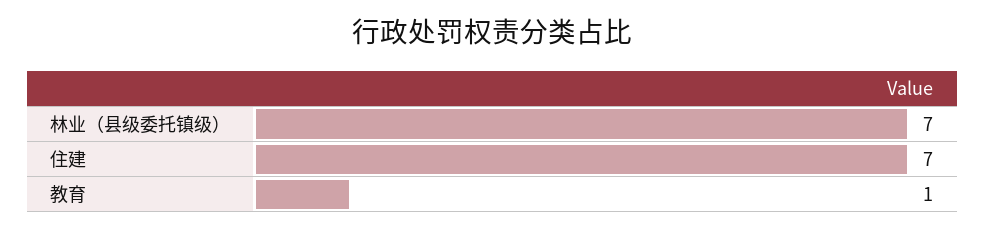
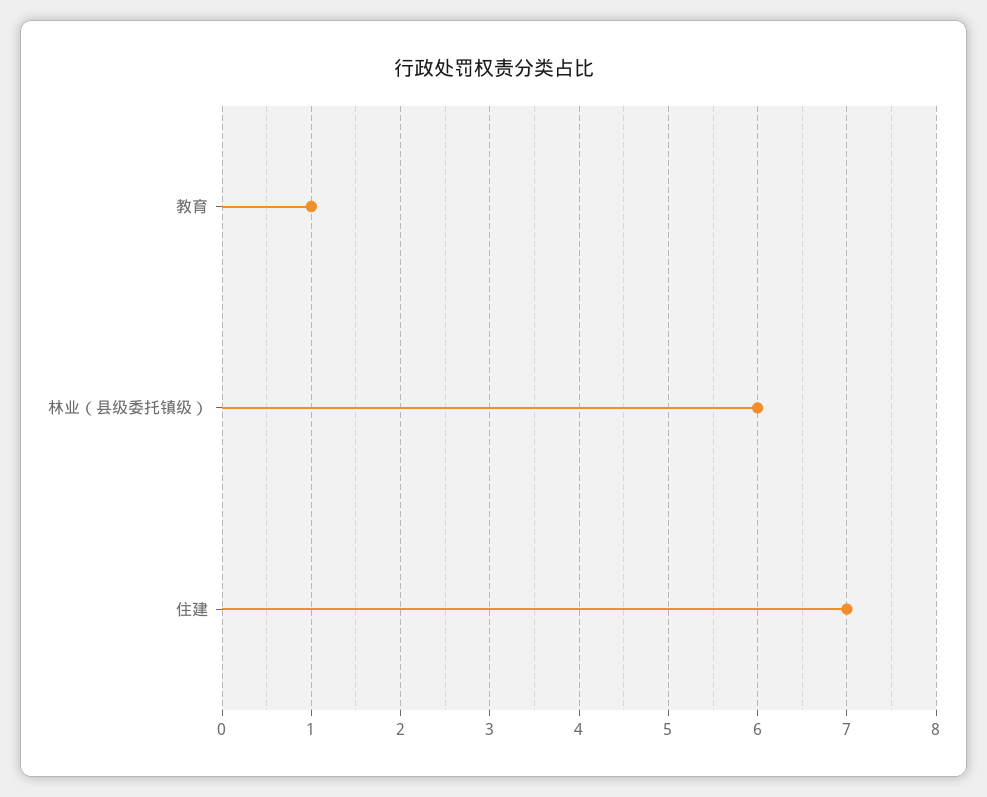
林业（县级委托镇级）: 7 -> 6

